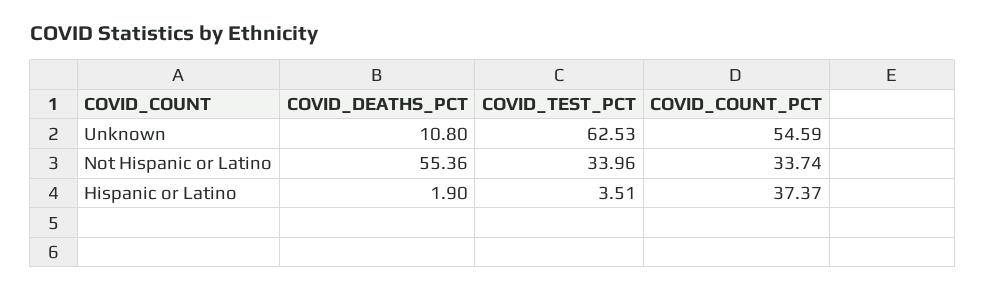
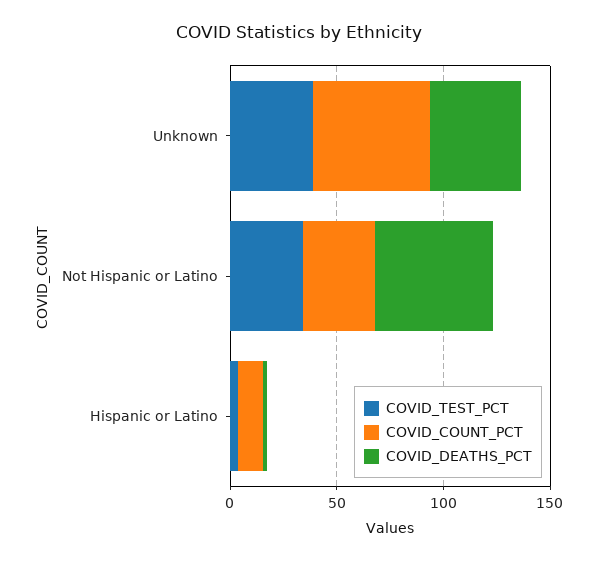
COVID_DEATHS_PCT, Unknown: 10.8 -> 40
COVID_TEST_PCT, Unknown: 62.53 -> 40
COVID_COUNT_PCT, Hispanic or Latino: 37.37 -> 10

